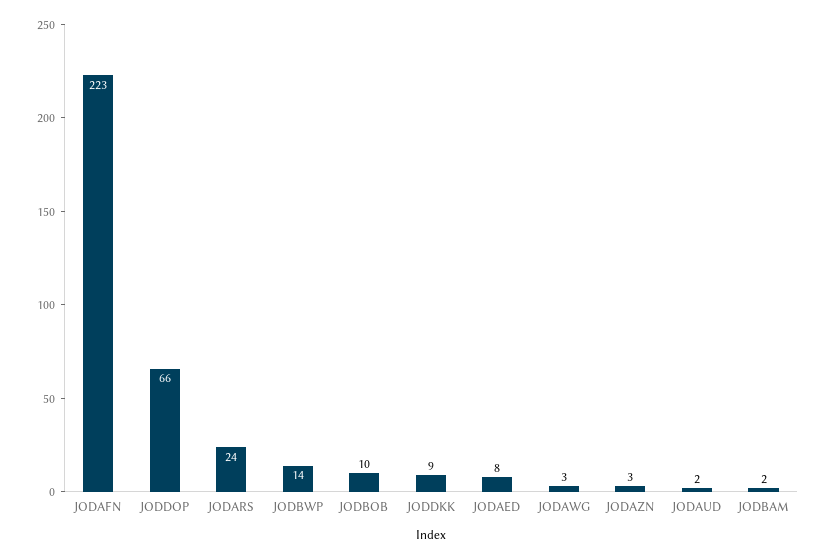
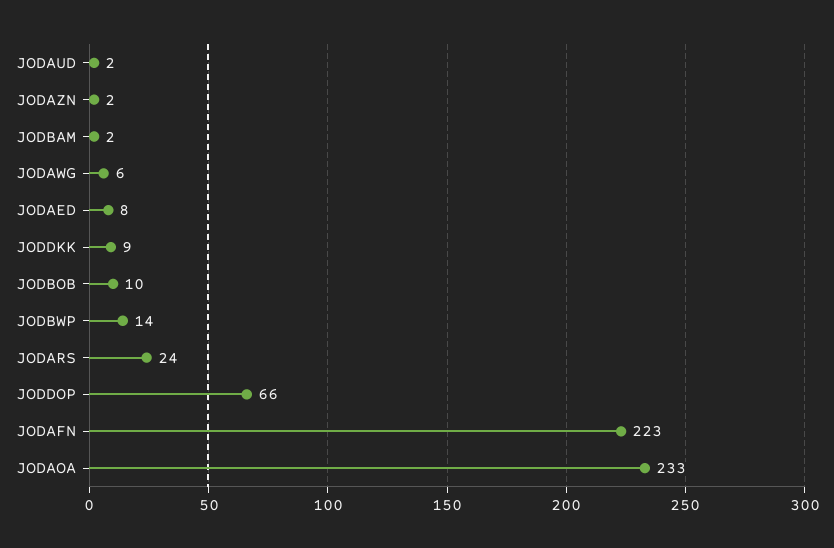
JODAWG: 3 -> 6
JODAZN: 3 -> 2
JODAOA: none -> 233

